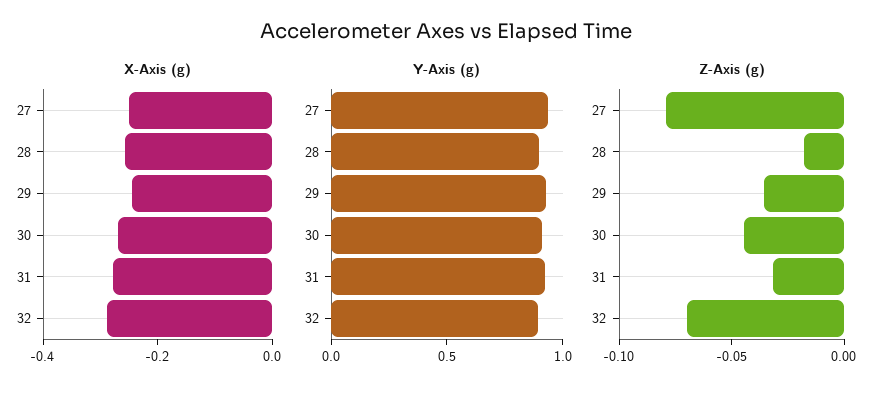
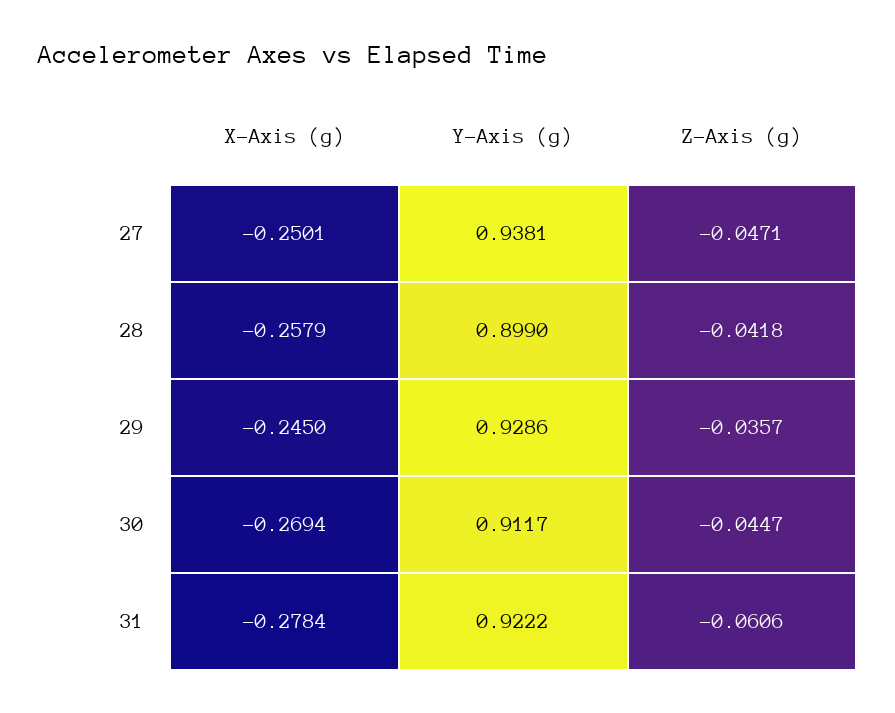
X-Axis (g), 32: -0.3 -> none
Y-Axis (g), 32: 0.9 -> none
Z-Axis (g), 27: -0.08 -> -0.0471
Z-Axis (g), 28: -0.02 -> -0.0418
Z-Axis (g), 31: -0.03 -> -0.0606
Z-Axis (g), 32: -0.07 -> none

